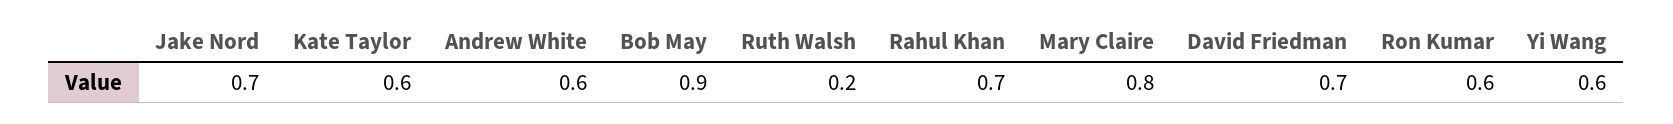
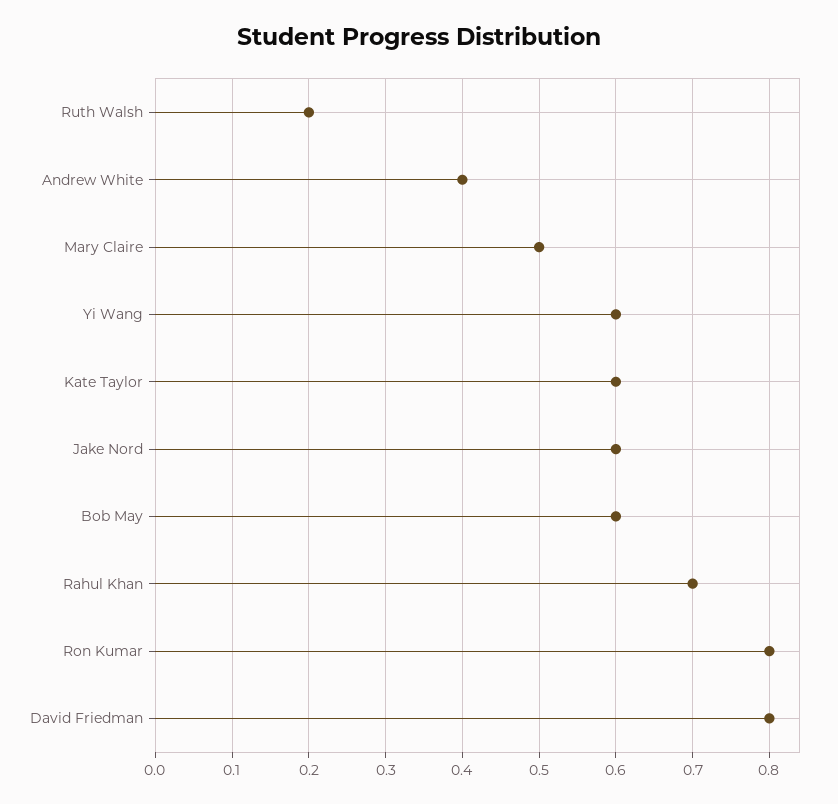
Jake Nord: 0.7 -> 0.6
Andrew White: 0.6 -> 0.4
Bob May: 0.9 -> 0.6
Mary Claire: 0.8 -> 0.5
David Friedman: 0.7 -> 0.8
Ron Kumar: 0.6 -> 0.8

